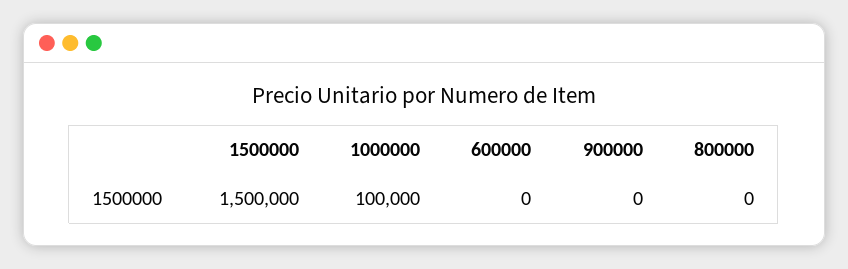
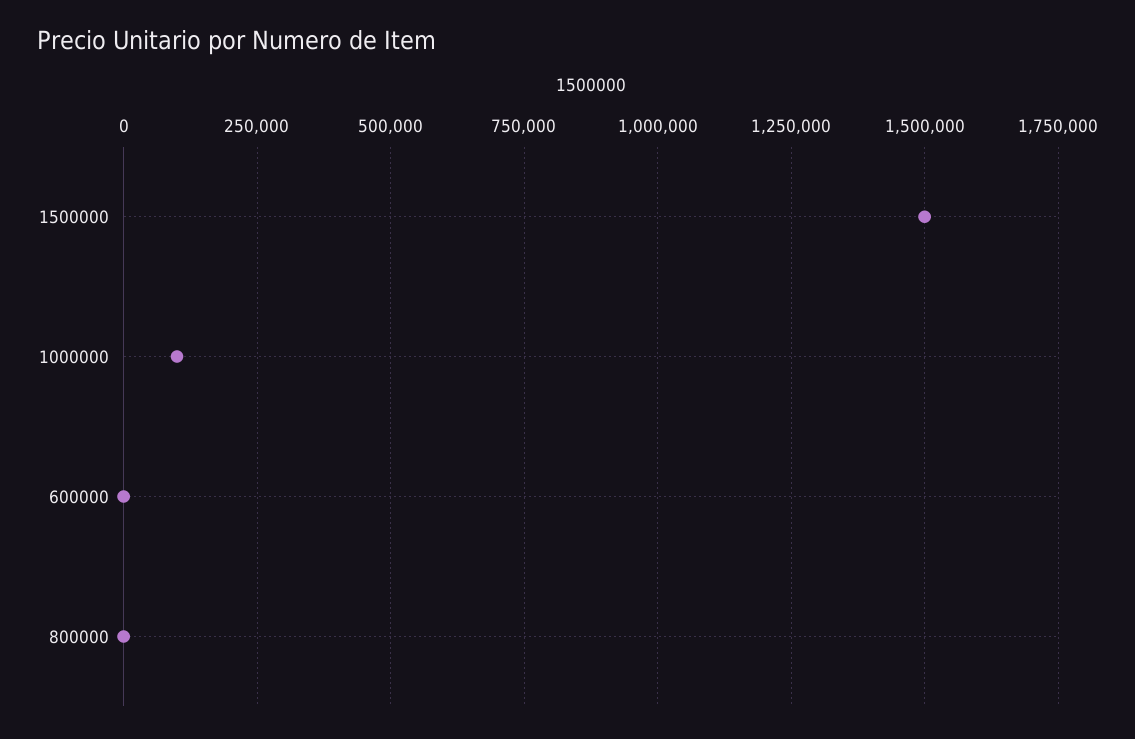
900000: 0 -> none

